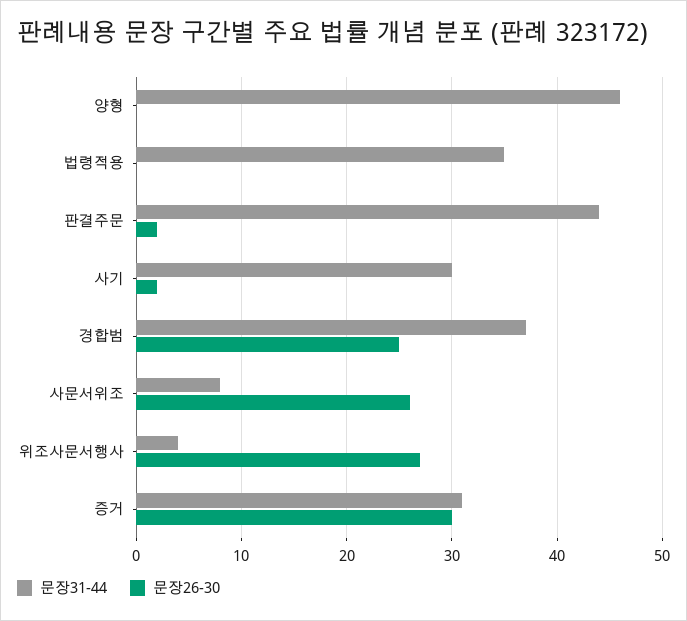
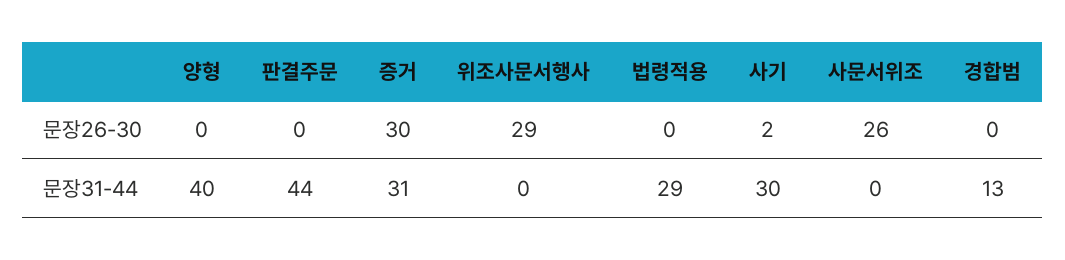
문장31-44, 양형: 46 -> 40
문장31-44, 법령적용: 35 -> 29
문장26-30, 판결주문: 2 -> 0
문장31-44, 경합범: 37 -> 13
문장26-30, 경합범: 25 -> 0
문장31-44, 사문서위조: 8 -> 0
문장31-44, 위조사문서행사: 4 -> 0
문장26-30, 위조사문서행사: 27 -> 29

